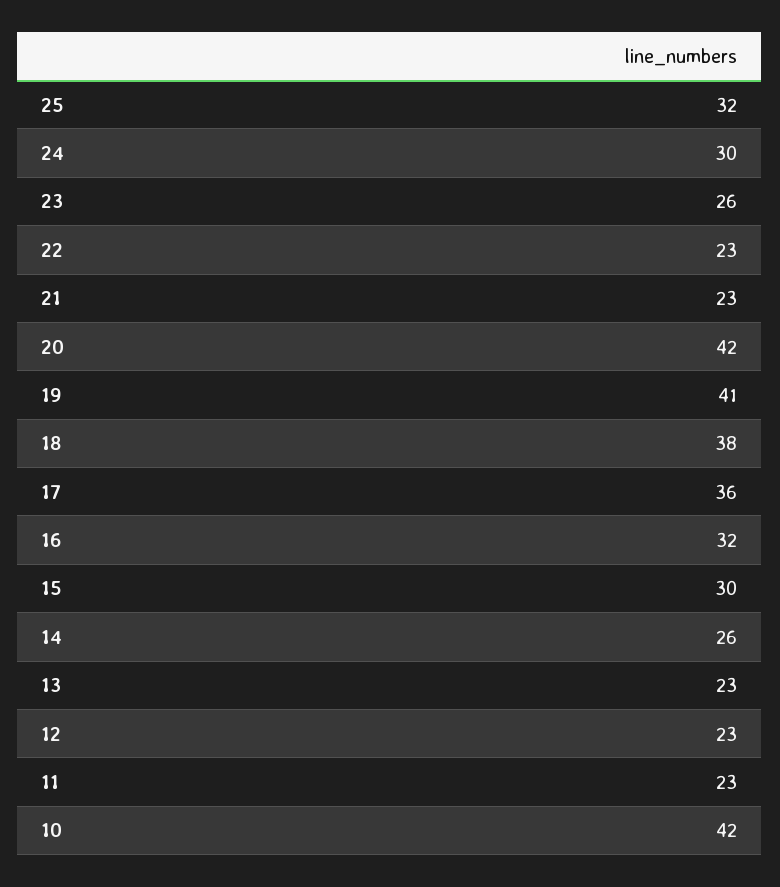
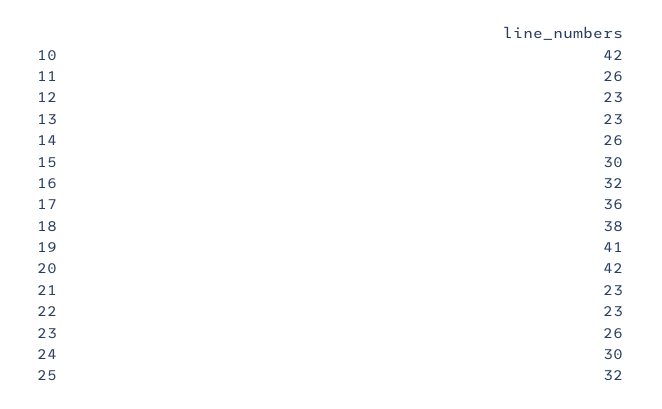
11: 23 -> 26

